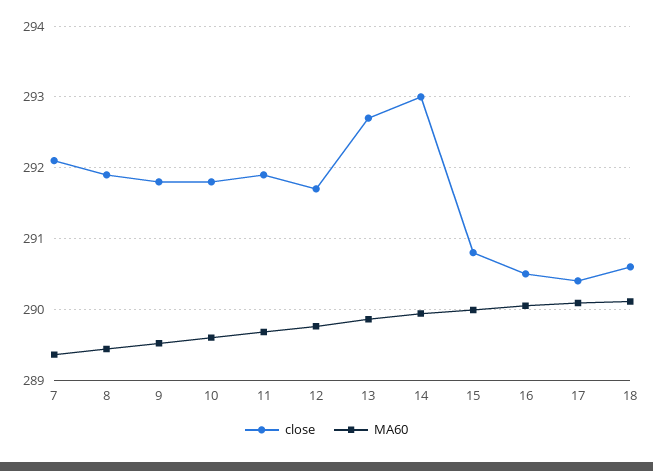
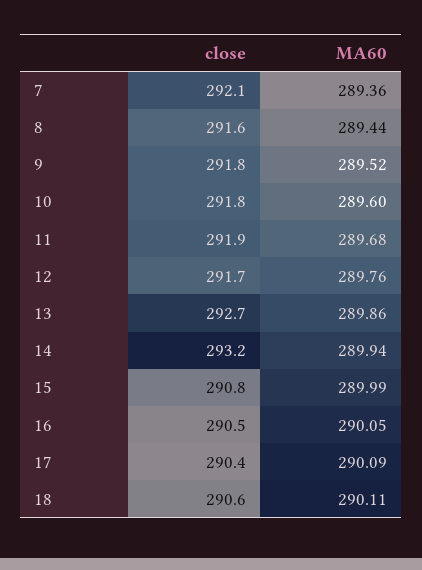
close, 8: 291.9 -> 291.6
close, 14: 293 -> 293.2

